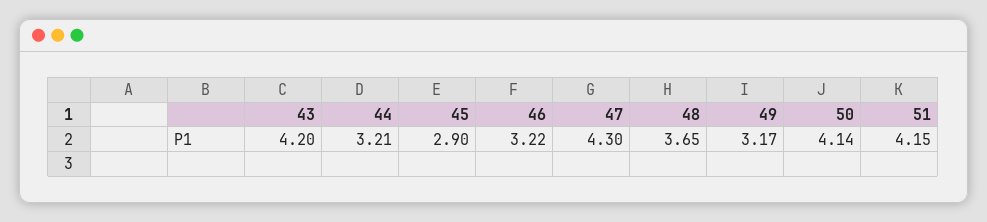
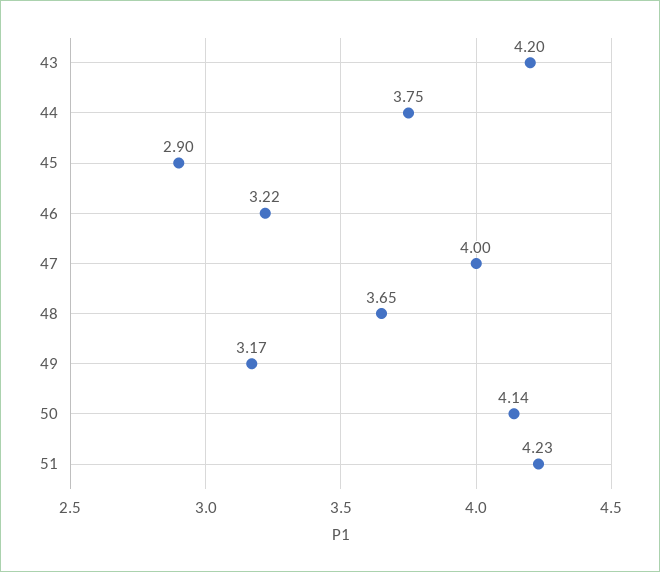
44: 3.21 -> 3.75
47: 4.3 -> 4
51: 4.15 -> 4.23

